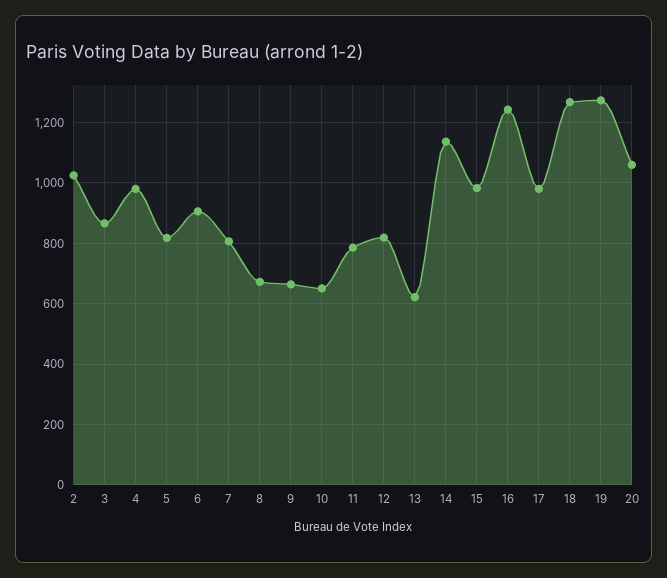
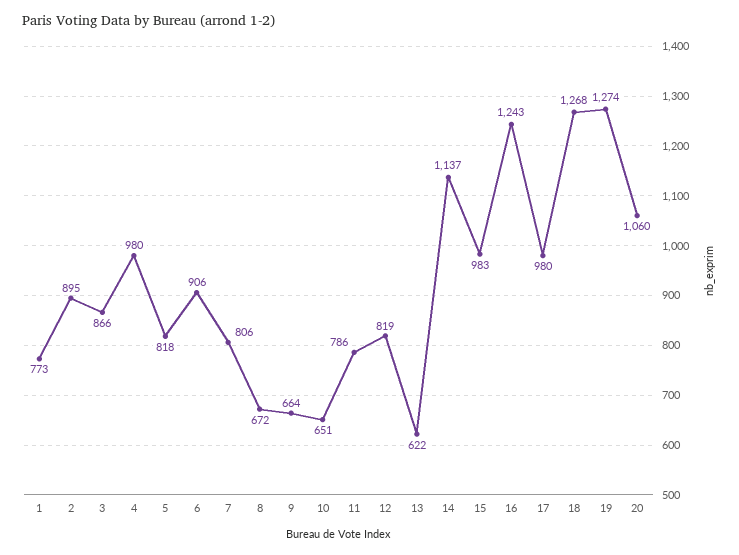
2: 1020 -> 895
1: none -> 773

